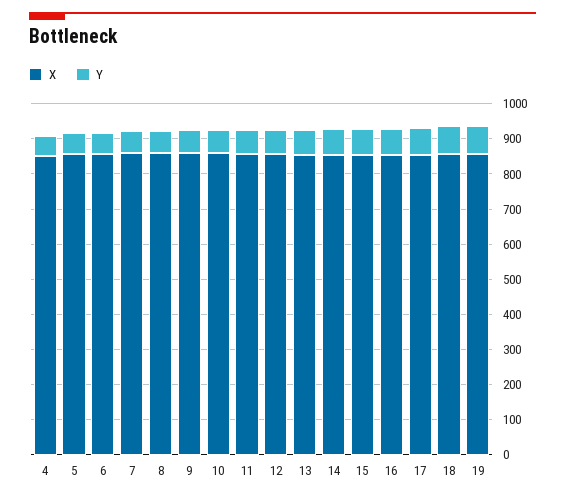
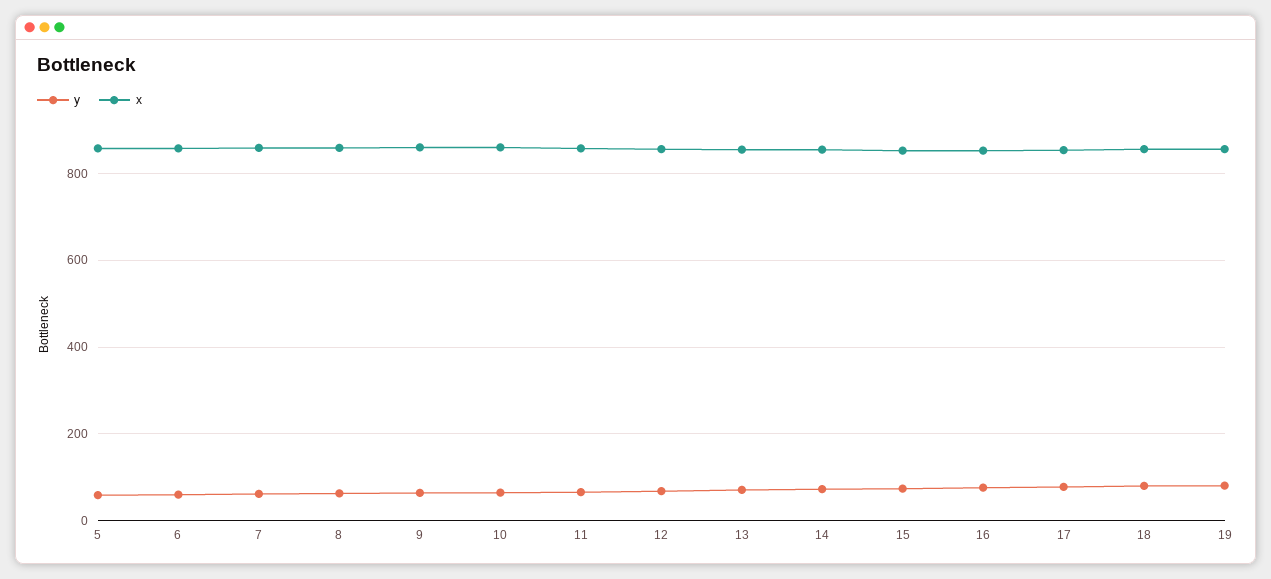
X, 4: 850 -> none
Y, 4: 50 -> none

